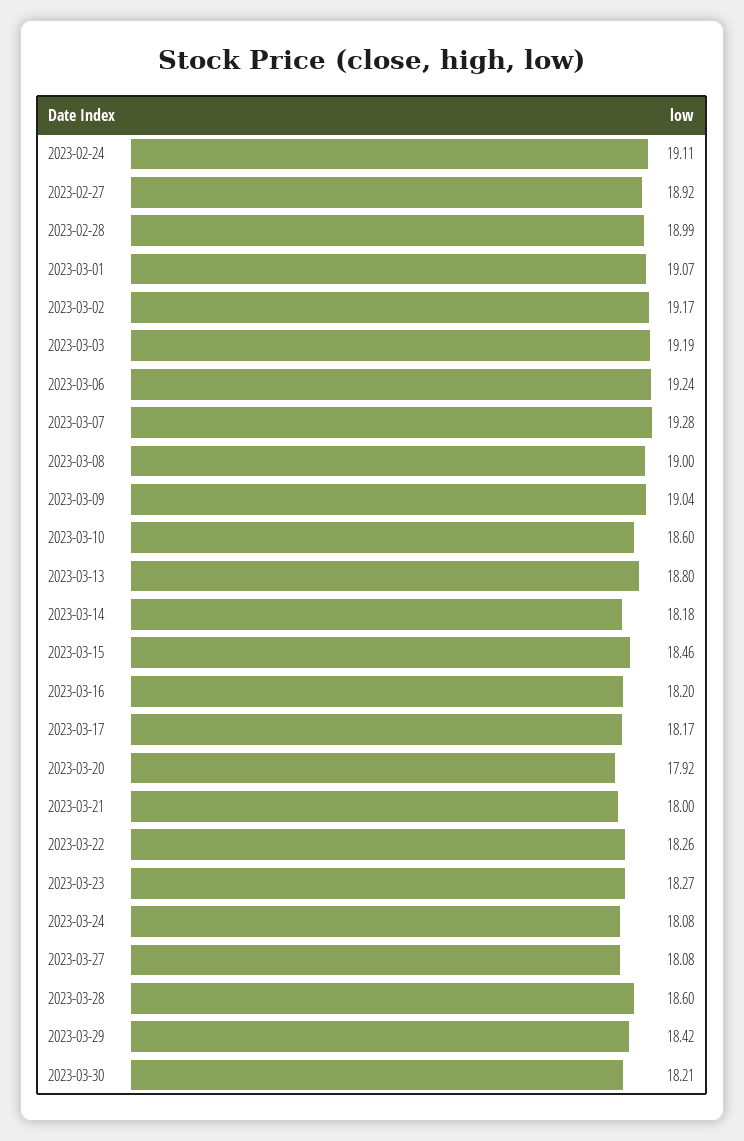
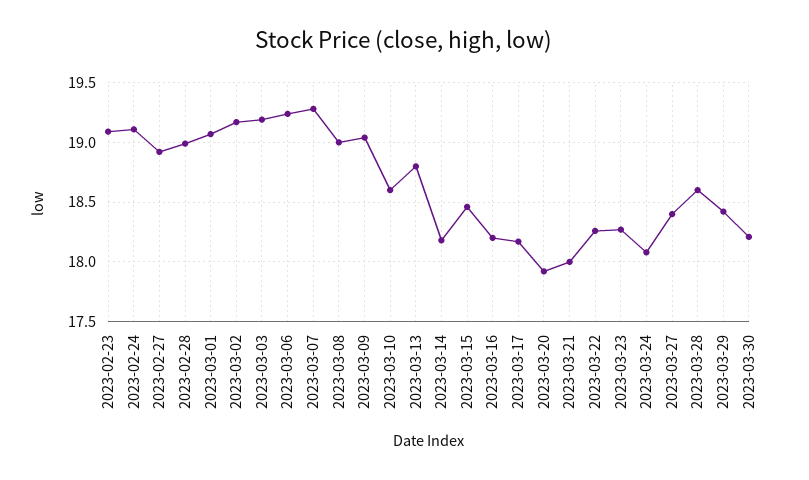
2023-03-27: 18.08 -> 18.4
2023-02-23: none -> 19.1

